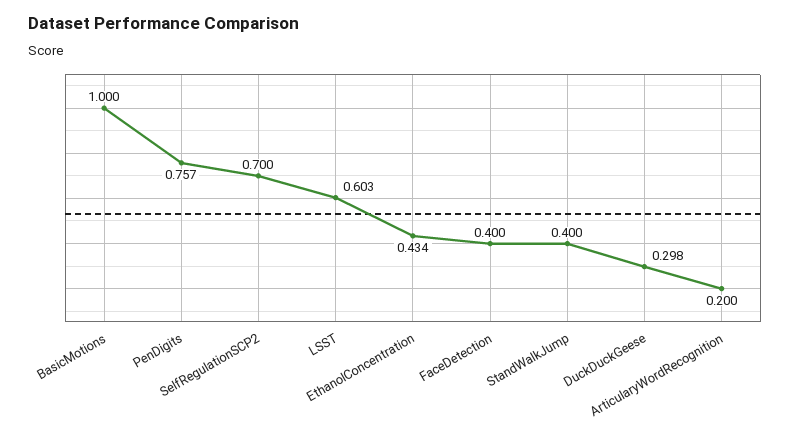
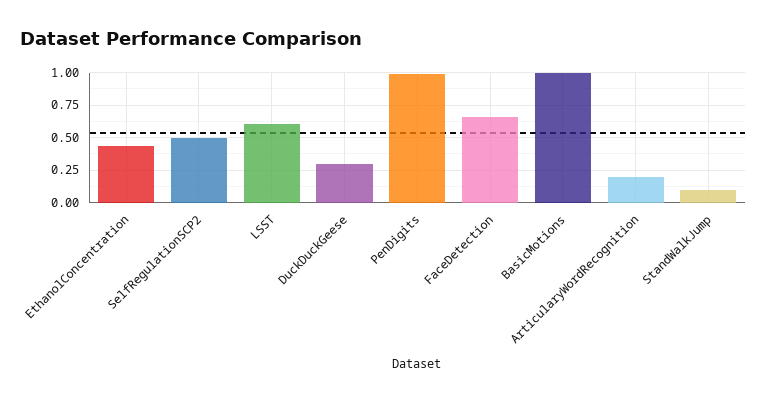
PenDigits: 0.757 -> 1
SelfRegulationSCP2: 0.7 -> 0.5
FaceDetection: 0.4 -> 0.65
StandWalkJump: 0.4 -> 0.1

